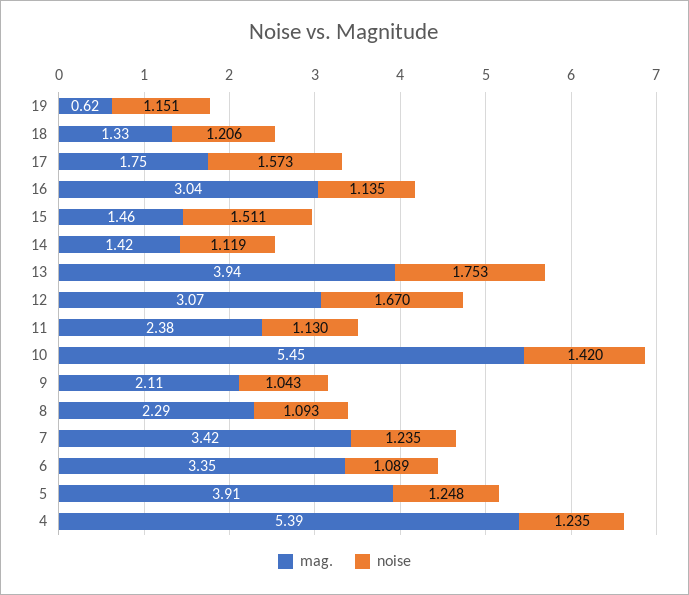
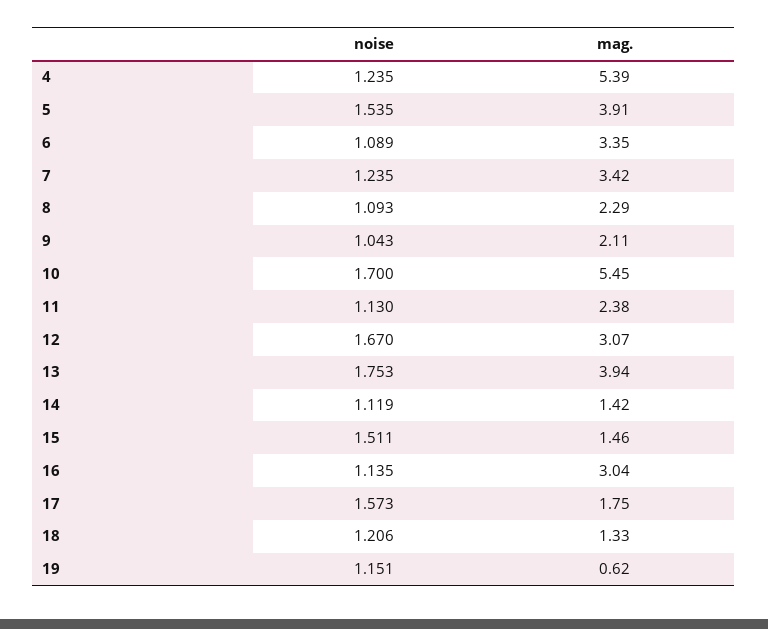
noise, 10: 1.42 -> 1.7
noise, 5: 1.248 -> 1.535

